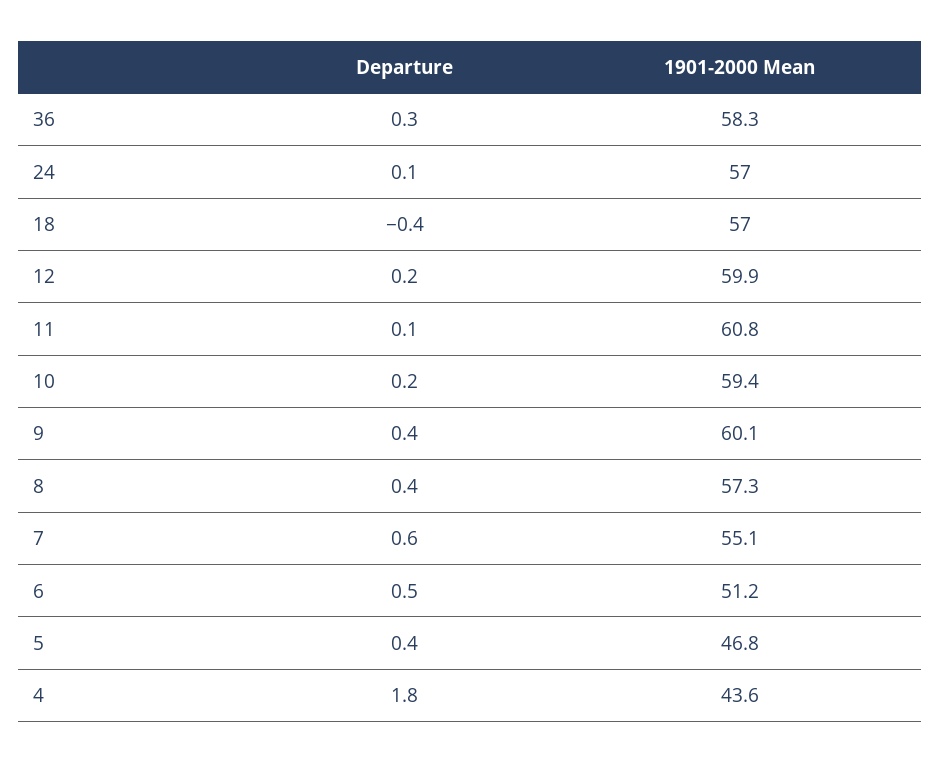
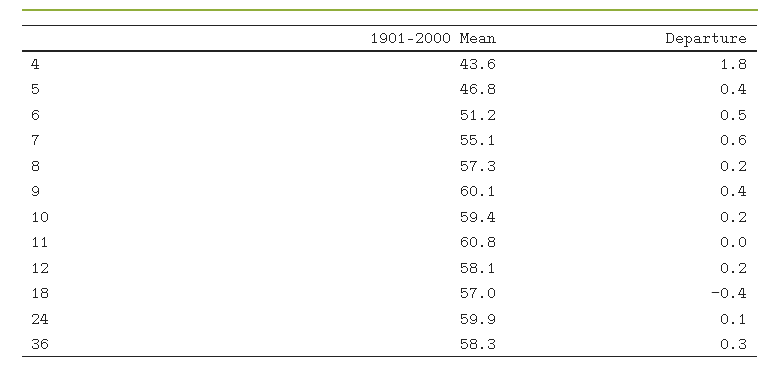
1901-2000 Mean, 24: 57 -> 59.9
1901-2000 Mean, 12: 59.9 -> 58.1
Departure, 11: 0.1 -> 0
Departure, 8: 0.4 -> 0.2

